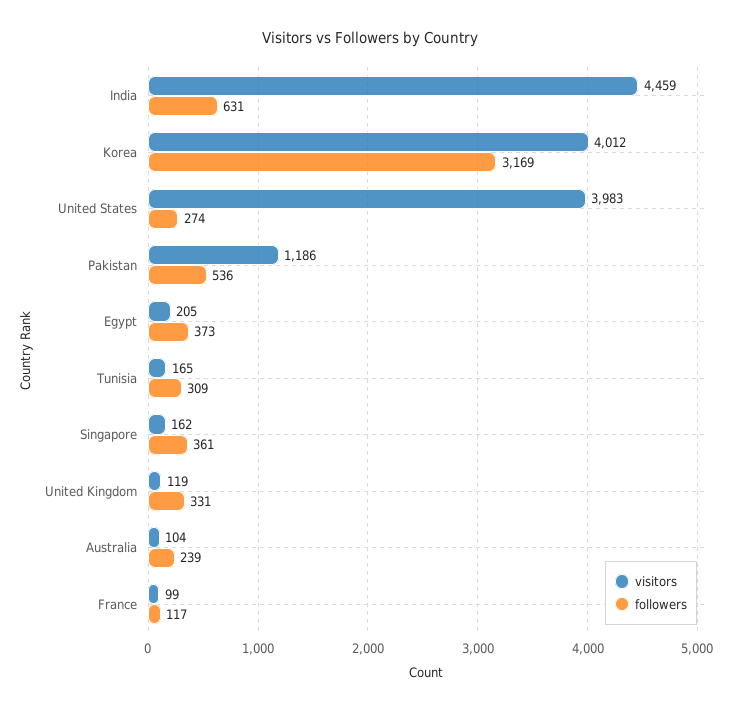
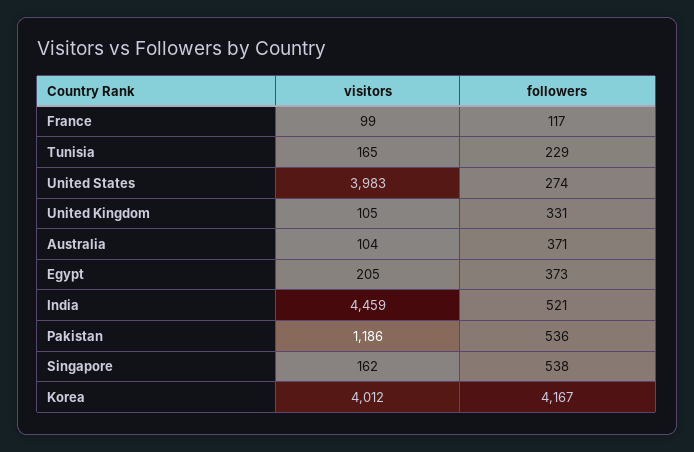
followers, India: 631 -> 521
followers, Korea: 3169 -> 4167
followers, Tunisia: 309 -> 229
followers, Singapore: 361 -> 538
visitors, United Kingdom: 119 -> 105
followers, Australia: 239 -> 371

